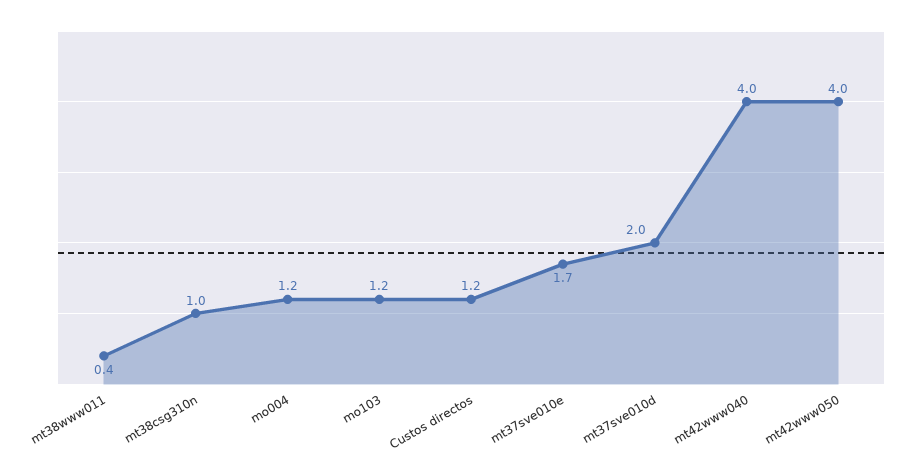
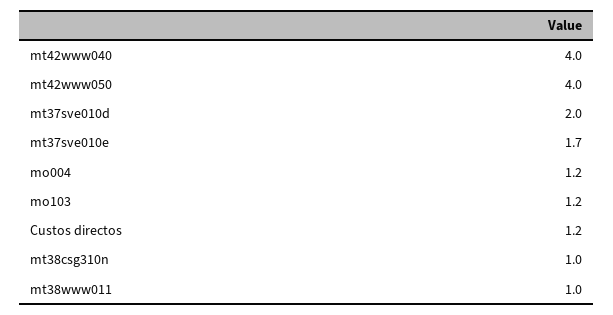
mt38www011: 0.4 -> 1

